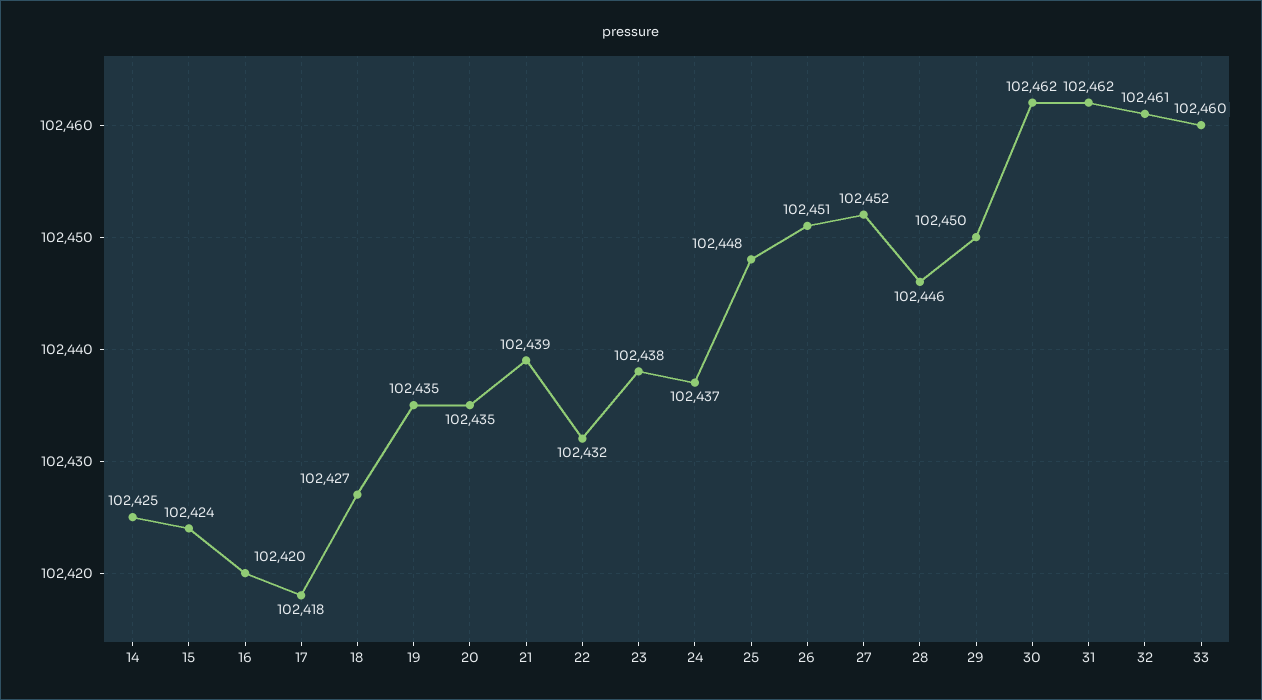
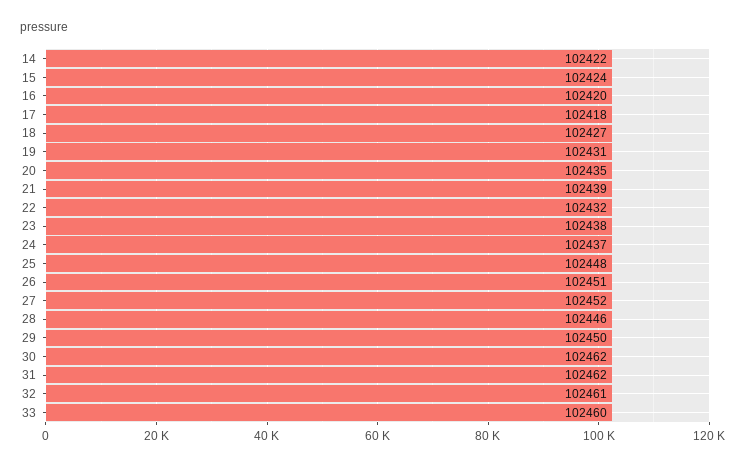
14: 102425 -> 102422
19: 102435 -> 102431

